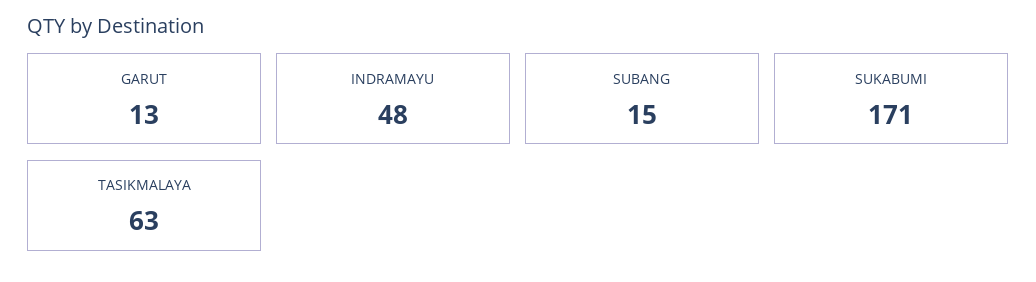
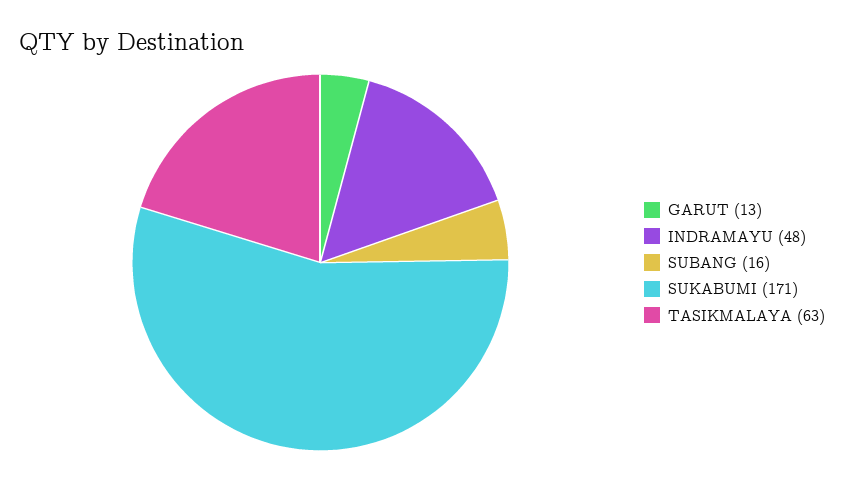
SUBANG: 15 -> 16

